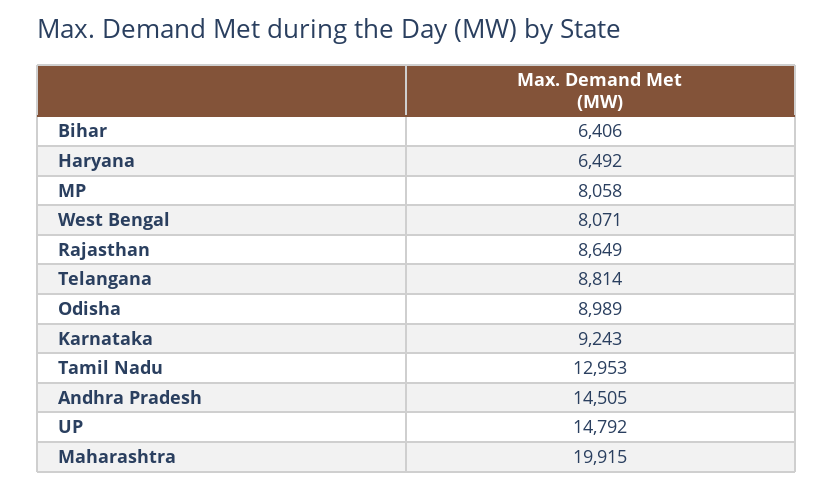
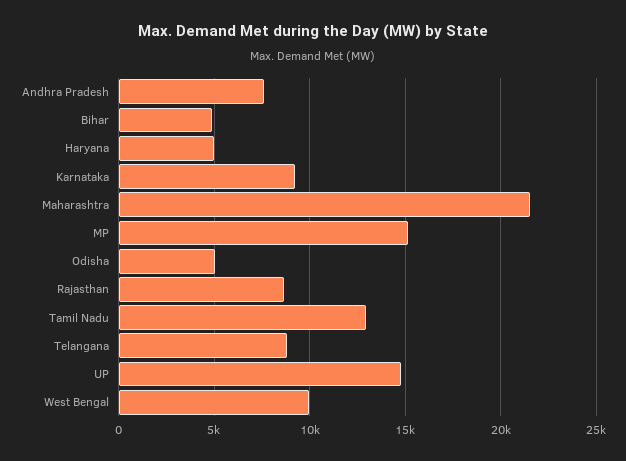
Bihar: 6406 -> 5000
Haryana: 6492 -> 5000
MP: 8058 -> 15000
West Bengal: 8071 -> 10000
Odisha: 8989 -> 5000
Andhra Pradesh: 14505 -> 7500
Maharashtra: 19915 -> 21500

